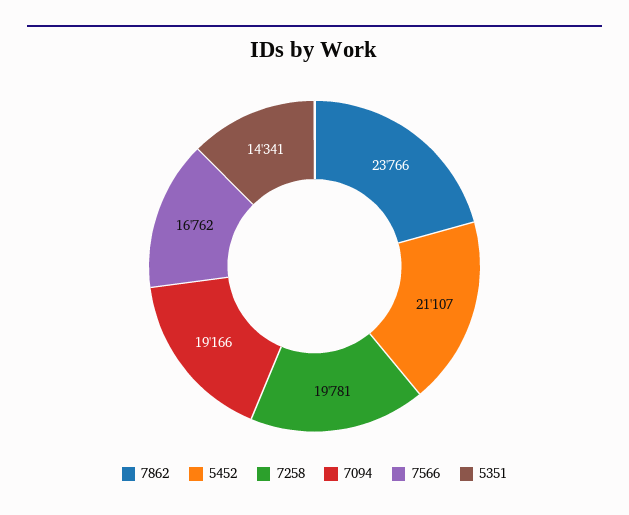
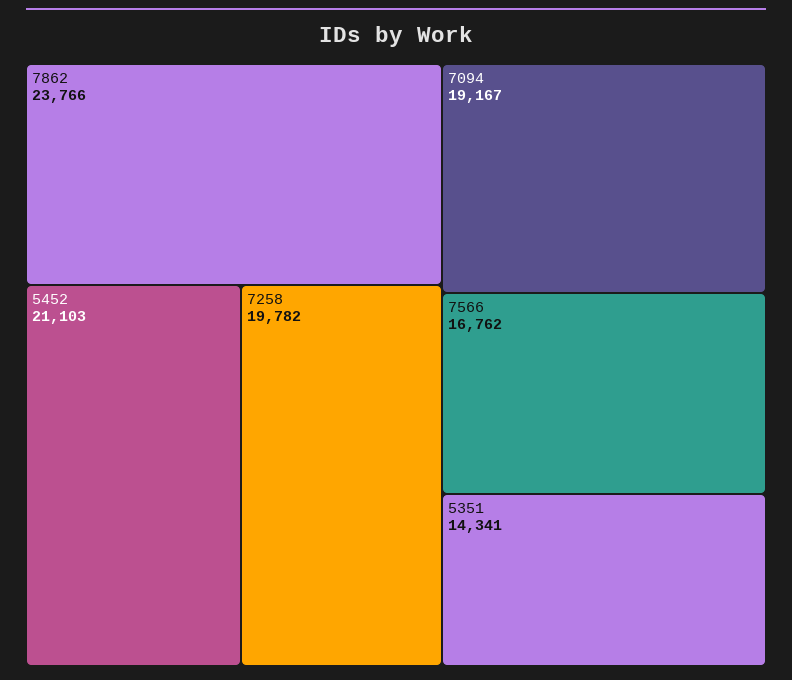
5452: 21107 -> 21103
7258: 19781 -> 19782
7094: 19166 -> 19167

